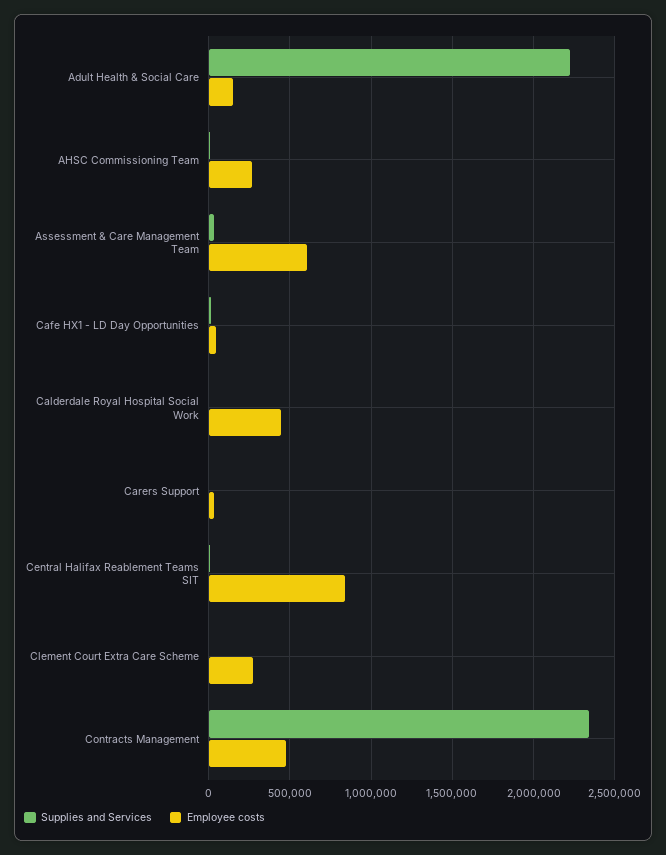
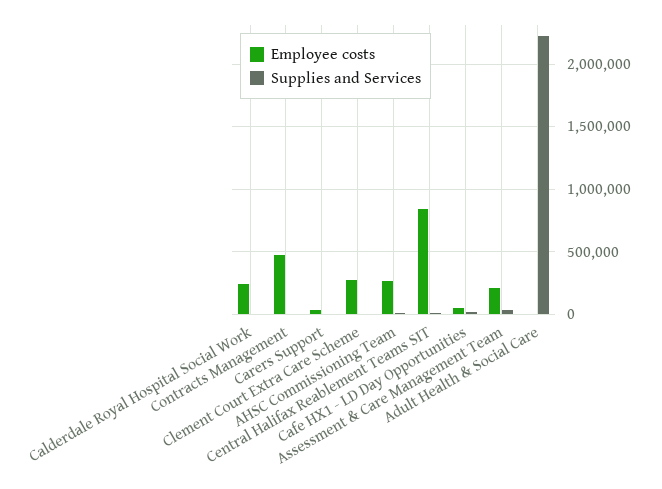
Employee costs, Adult Health & Social Care: 150000 -> 0
Employee costs, Assessment & Care Management Team: 600000 -> 200000
Employee costs, Calderdale Royal Hospital Social Work: 450000 -> 250000
Supplies and Services, Contracts Management: 2350000 -> 0

